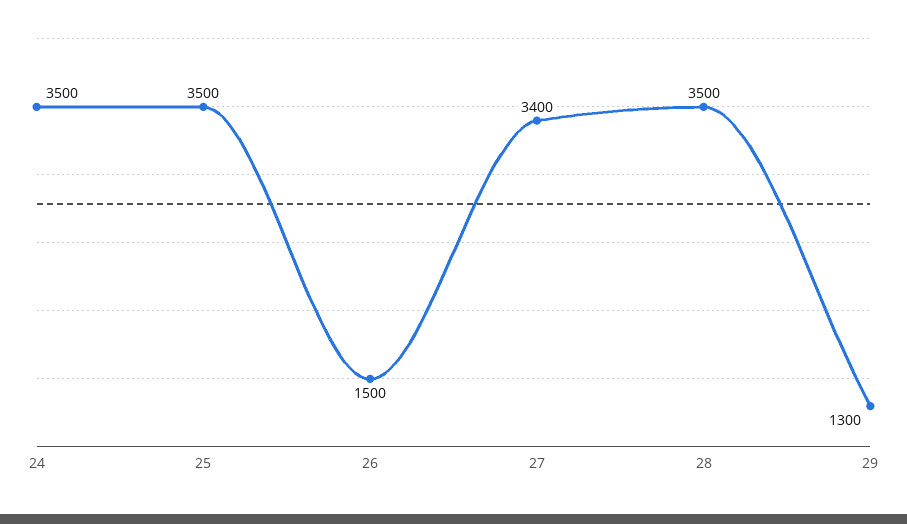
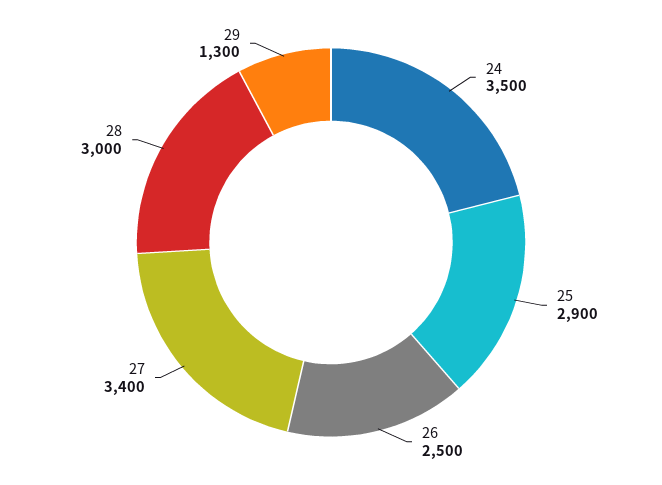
25: 3500 -> 2900
26: 1500 -> 2500
28: 3500 -> 3000

